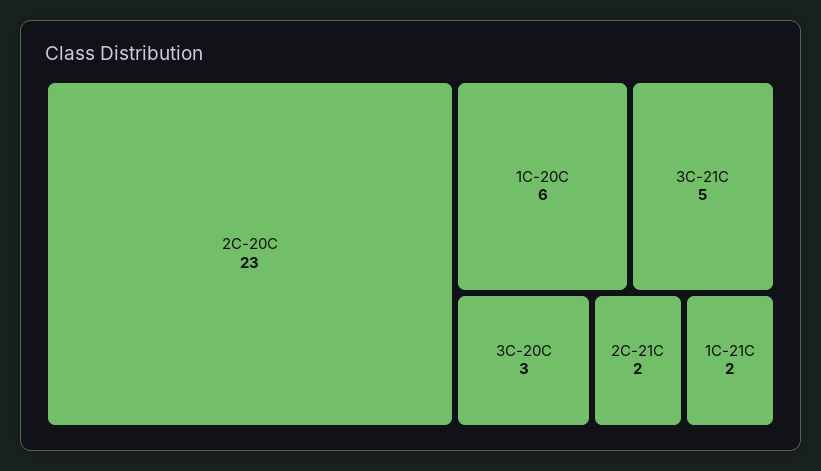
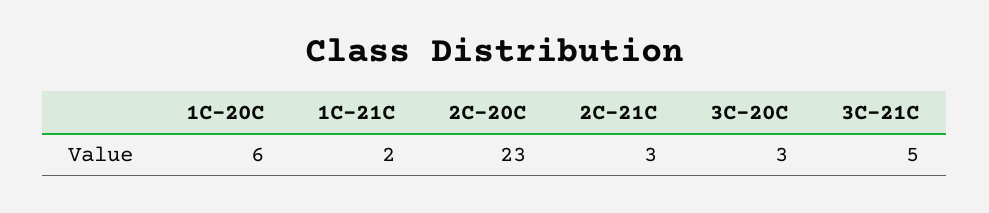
2C-21C: 2 -> 3

